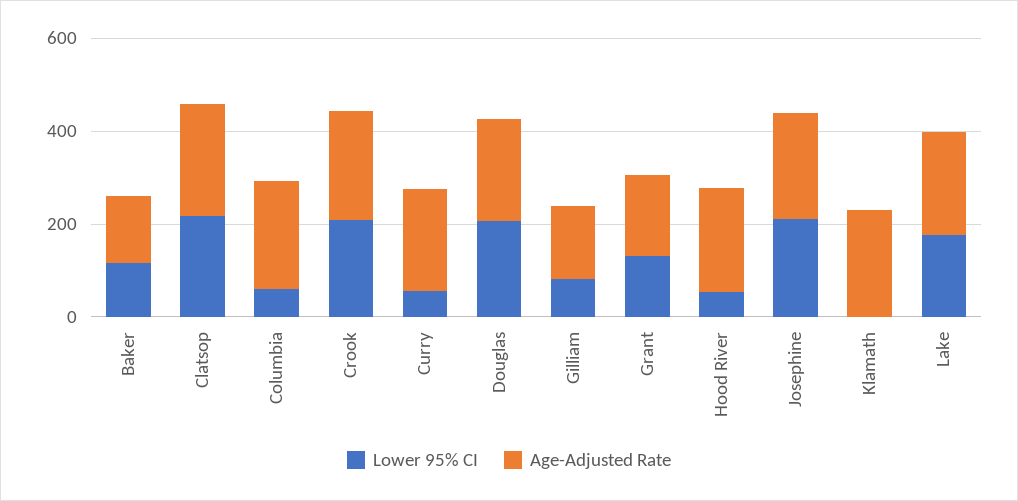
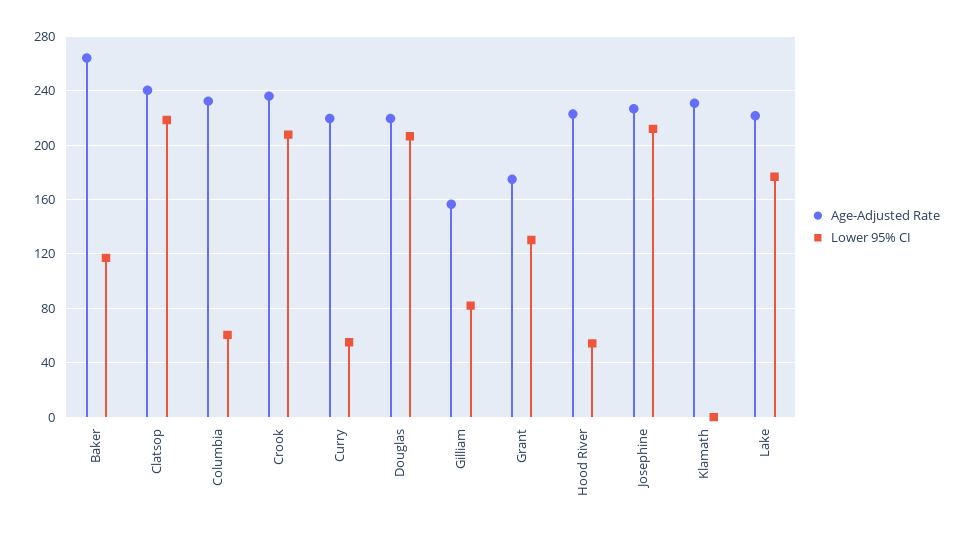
Age-Adjusted Rate, Baker: 150 -> 265

